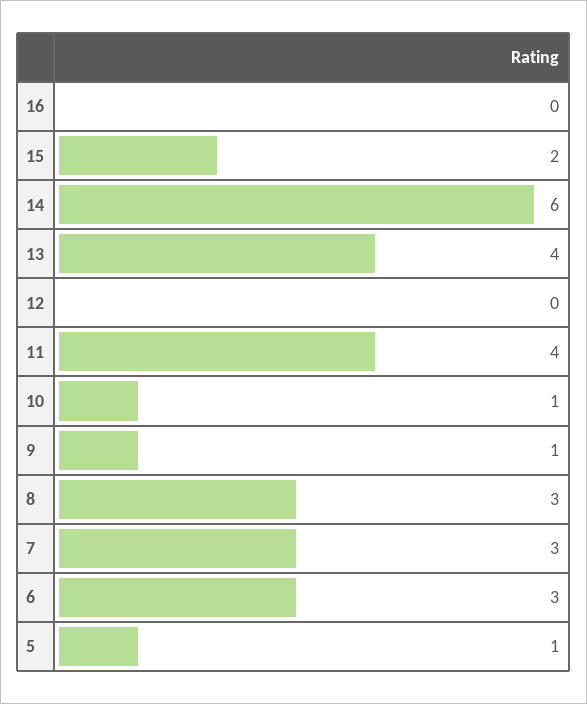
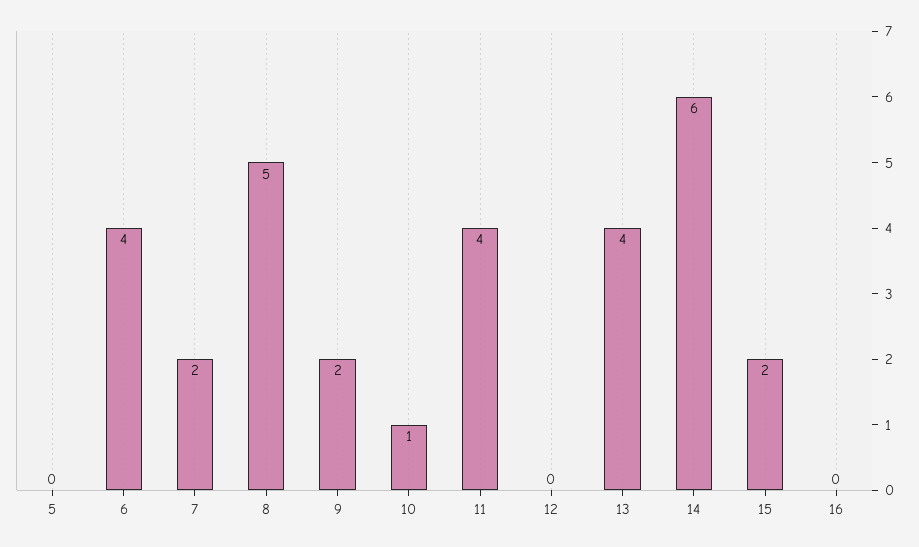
9: 1 -> 2
8: 3 -> 5
7: 3 -> 2
6: 3 -> 4
5: 1 -> 0

